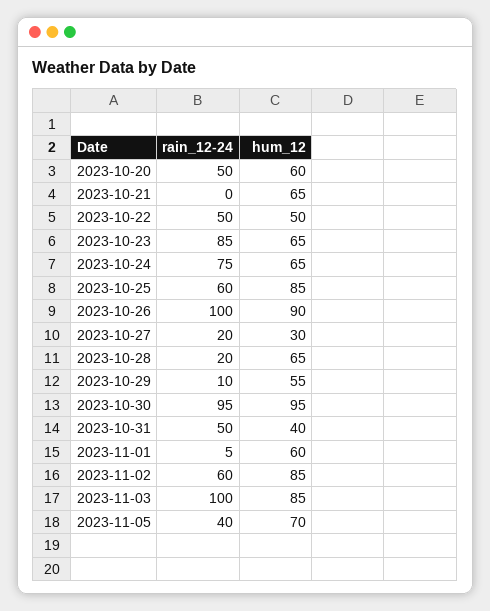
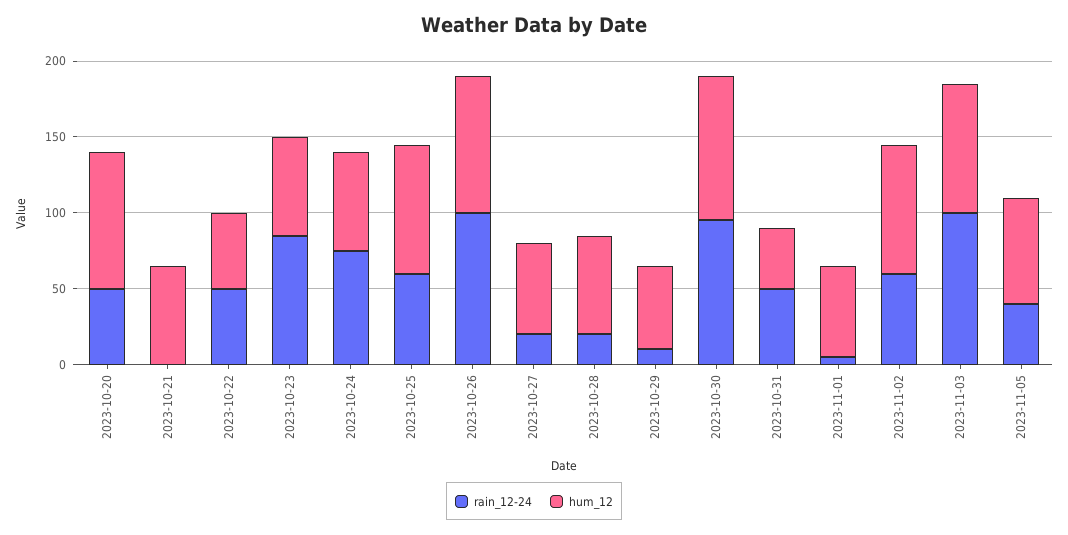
hum_12, 2023-10-20: 60 -> 90
hum_12, 2023-10-27: 30 -> 60

